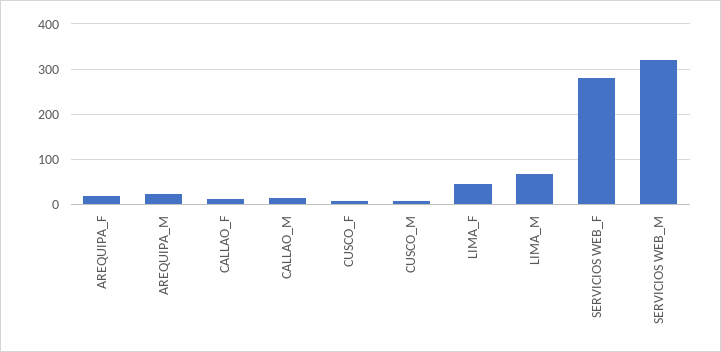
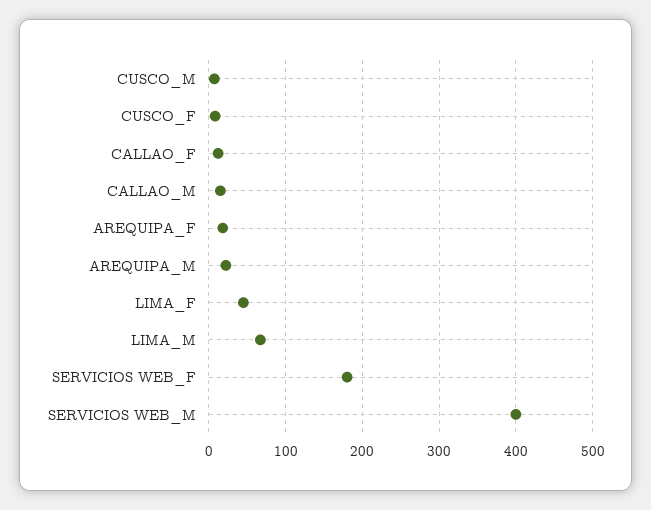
SERVICIOS WEB_F: 280 -> 180
SERVICIOS WEB_M: 320 -> 400

